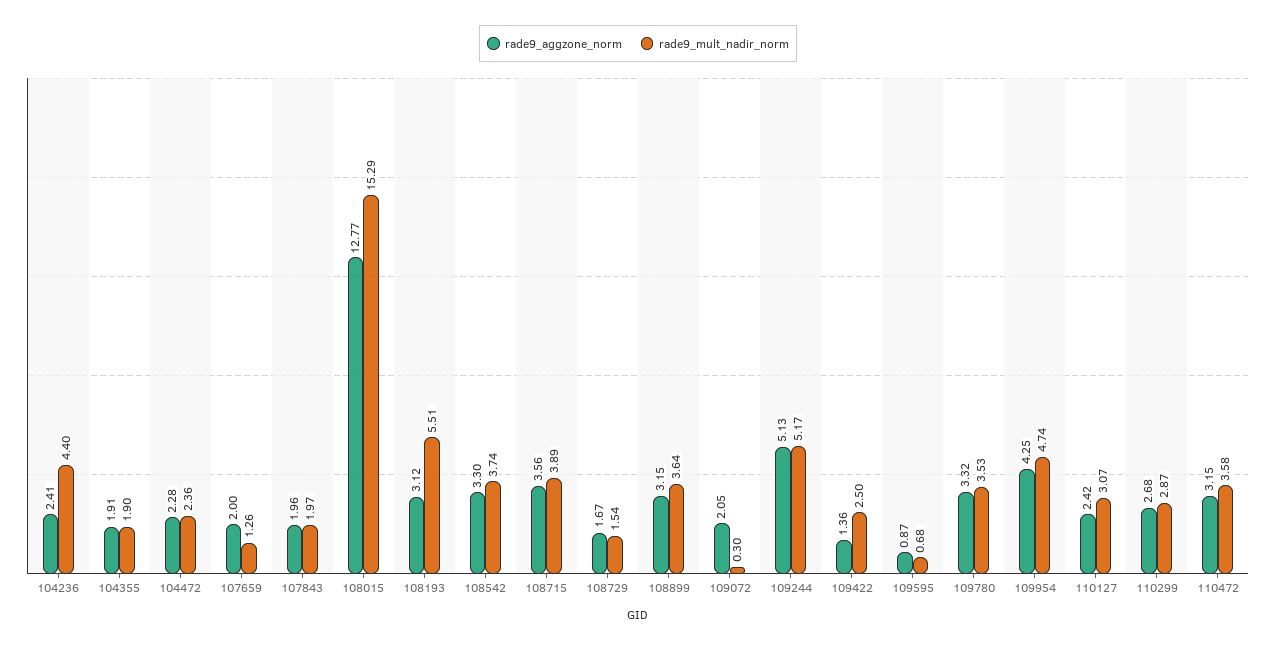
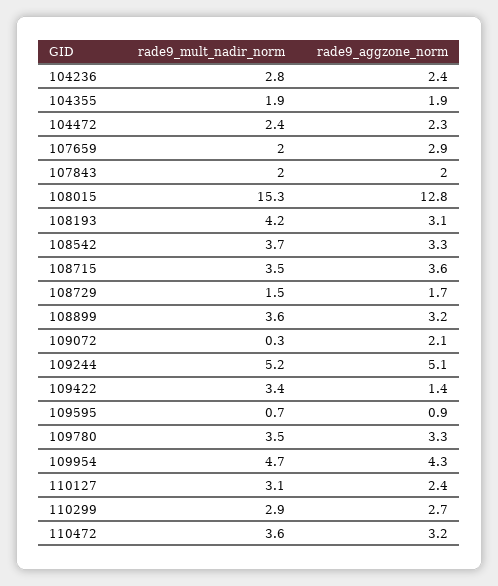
rade9_mult_nadir_norm, 104236: 4.4 -> 2.8
rade9_aggzone_norm, 107659: 2 -> 2.9
rade9_mult_nadir_norm, 107659: 1.26 -> 2
rade9_mult_nadir_norm, 108193: 5.51 -> 4.2
rade9_mult_nadir_norm, 108715: 3.89 -> 3.5
rade9_mult_nadir_norm, 109422: 2.5 -> 3.4

